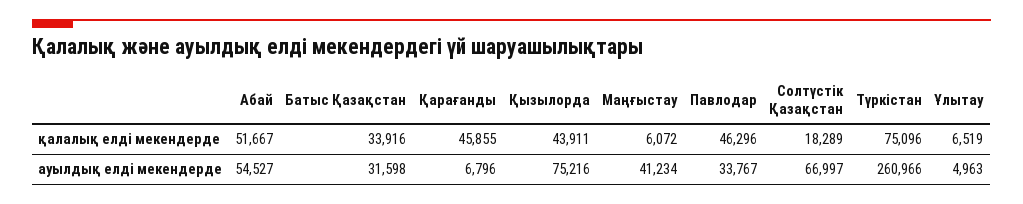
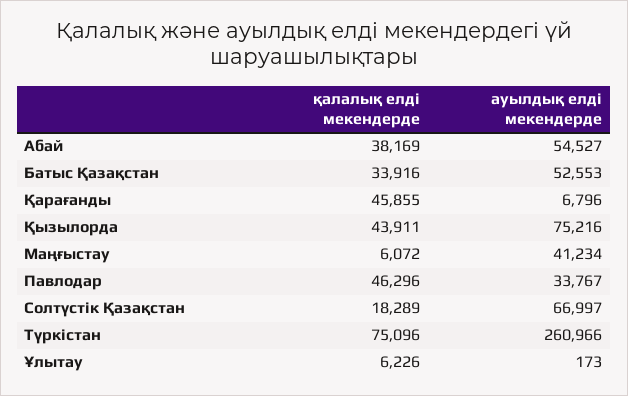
Абай, қалалық елді мекендерде: 51667 -> 38169
Ұлытау, қалалық елді мекендерде: 6519 -> 6226
Батыс Қазақстан, ауылдық елді мекендерде: 31598 -> 52553
Ұлытау, ауылдық елді мекендерде: 4963 -> 173

